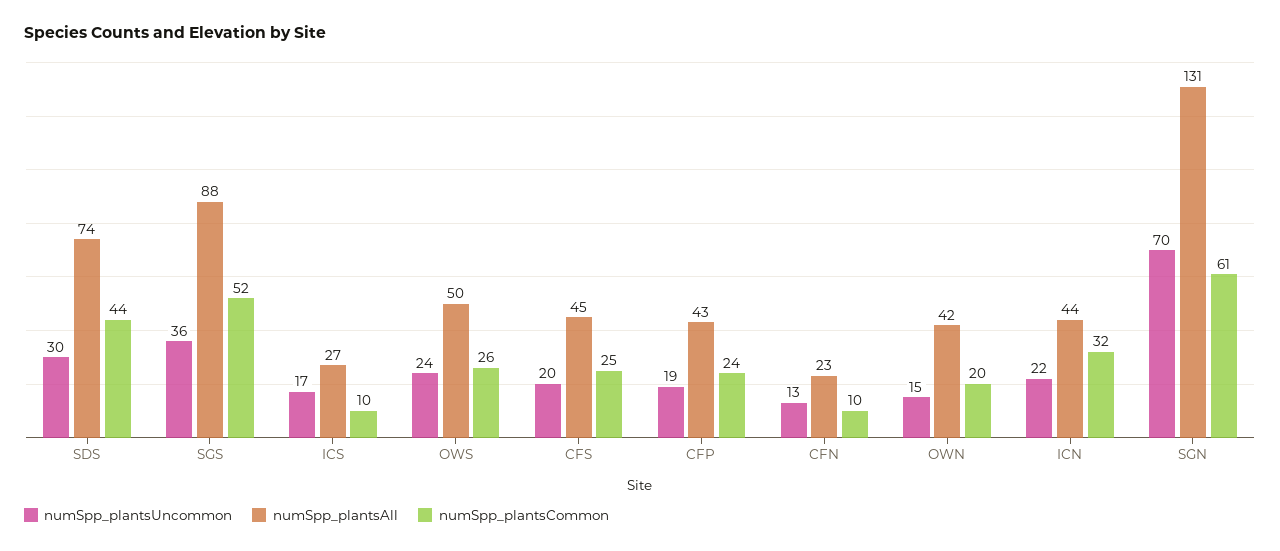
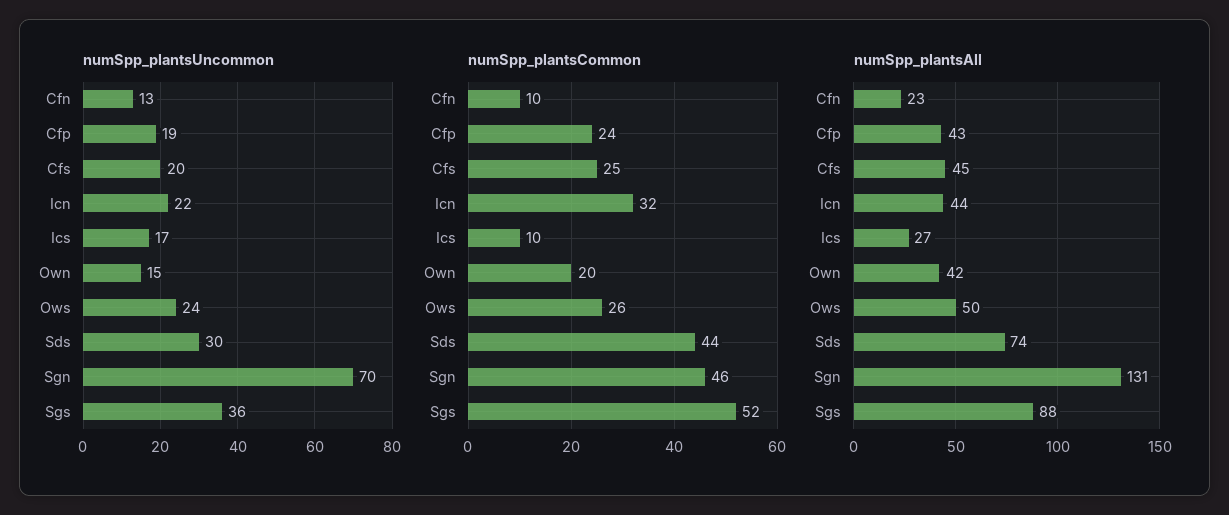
numSpp_plantsCommon, SGN: 61 -> 46

